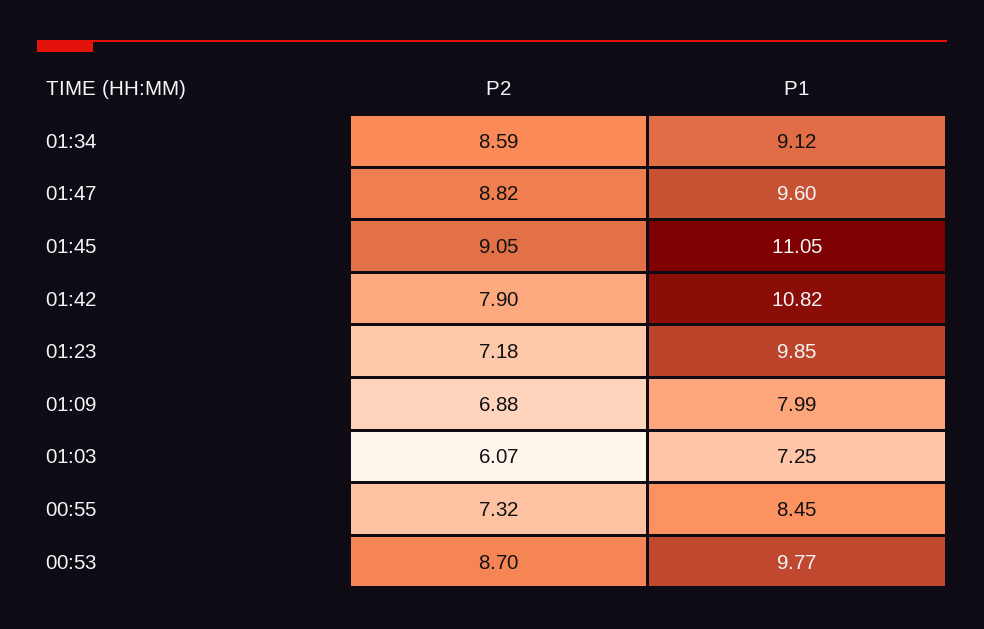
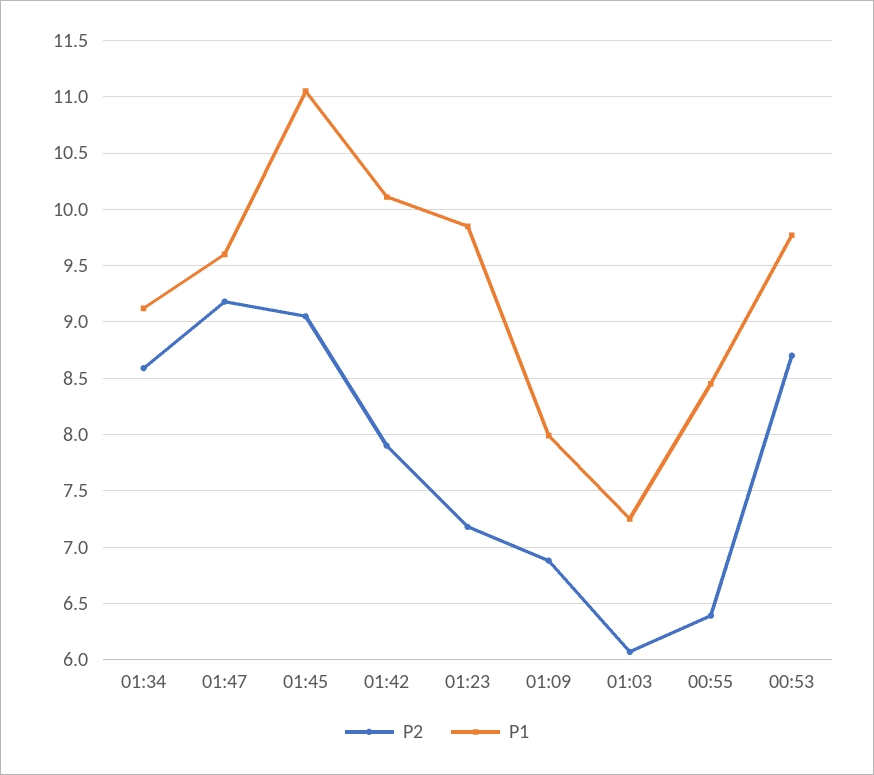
P2, 01:47: 8.82 -> 9.2
P1, 01:42: 10.82 -> 10.1
P2, 00:55: 7.32 -> 6.4

